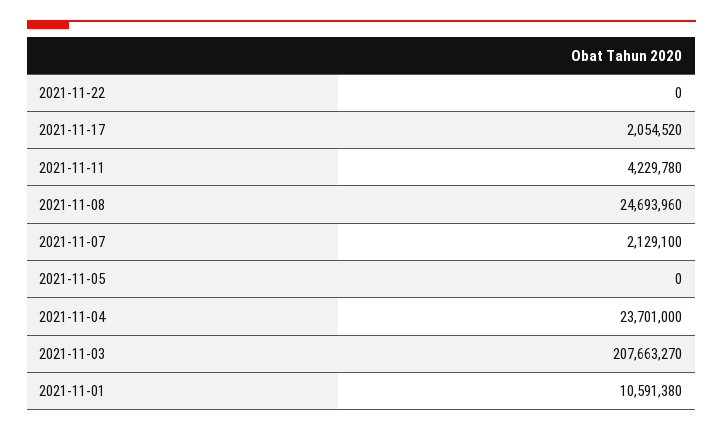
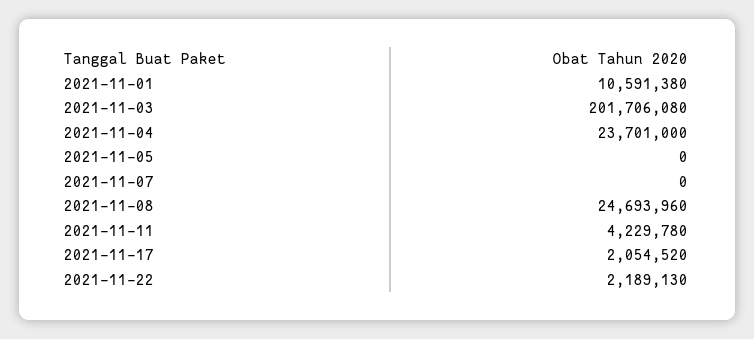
2021-11-22: 0 -> 2189130
2021-11-07: 2129100 -> 0
2021-11-03: 207663270 -> 201706080

